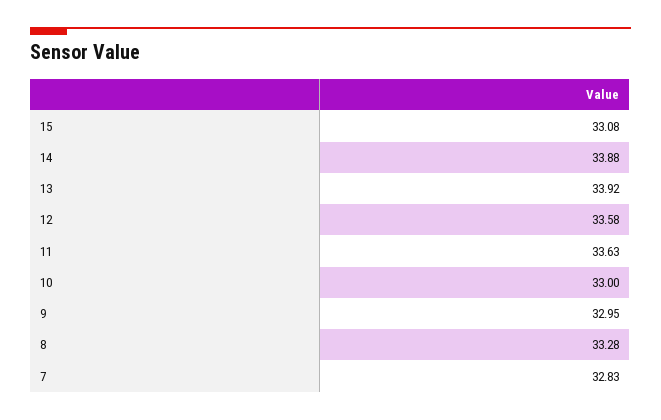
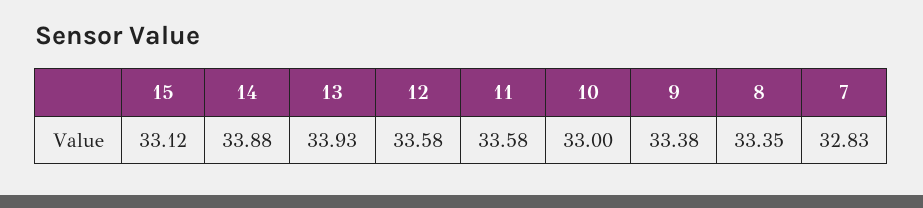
15: 33.08 -> 33.12
13: 33.92 -> 33.93
11: 33.63 -> 33.58
9: 32.95 -> 33.38
8: 33.28 -> 33.35

